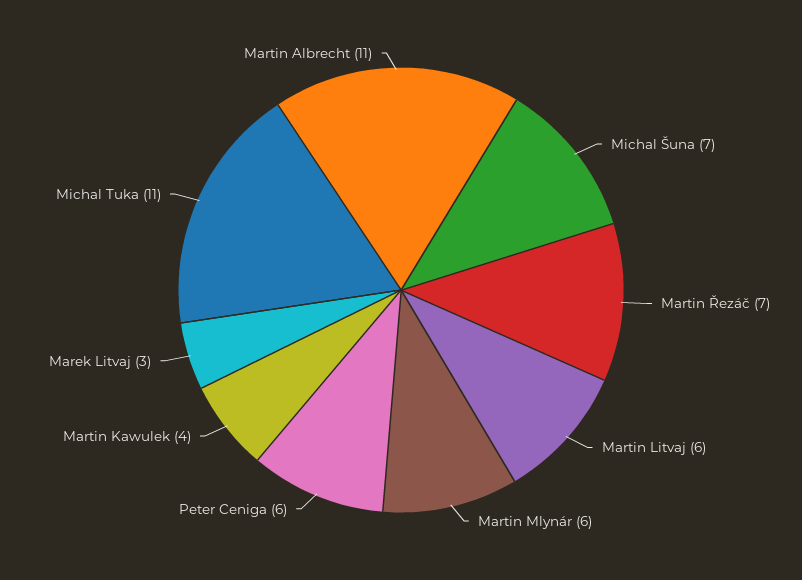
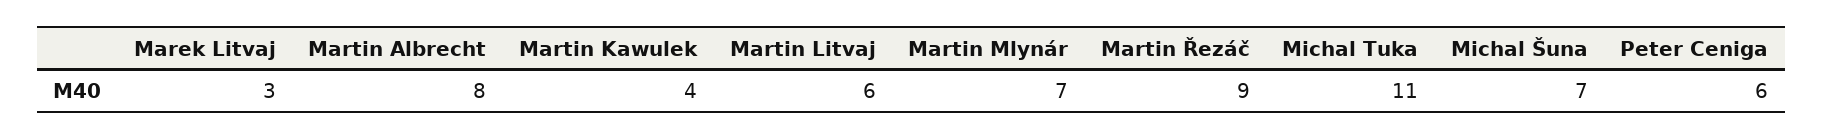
Martin Řezáč: 7 -> 9
Martin Mlynár: 6 -> 7
Martin Albrecht: 11 -> 8

